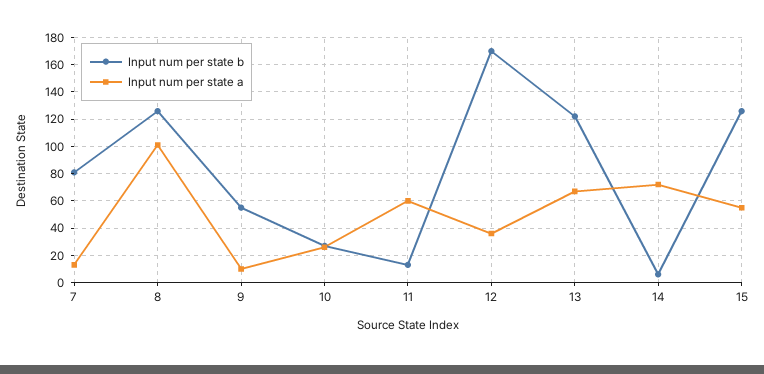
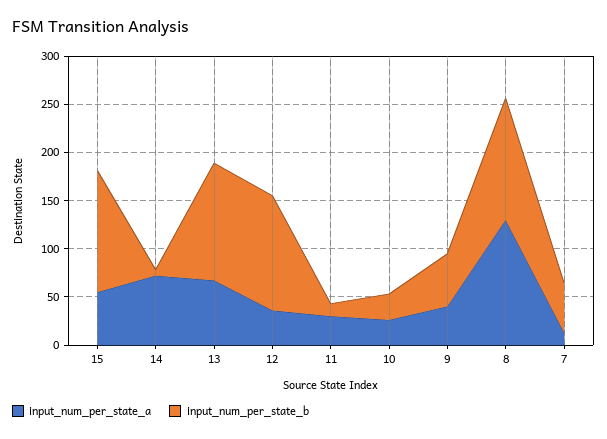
Input num per state b, 7: 80 -> 50
Input num per state a, 8: 100 -> 130
Input num per state a, 9: 10 -> 40
Input num per state a, 11: 60 -> 30
Input num per state b, 12: 170 -> 120

